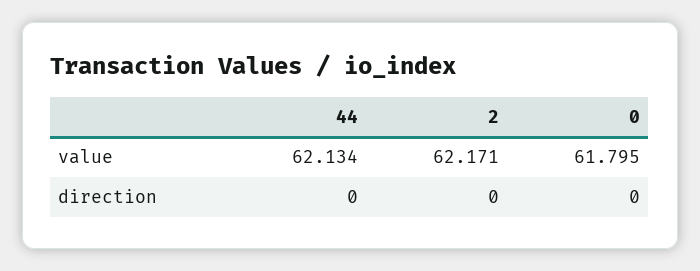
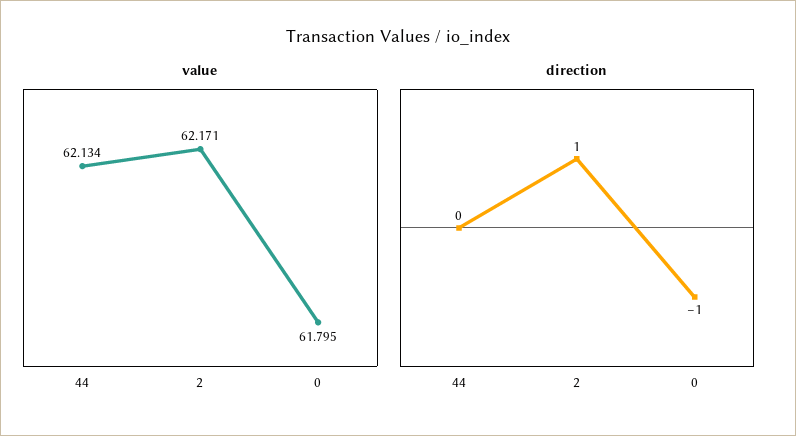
direction, 2: 0 -> 1
direction, 0: 0 -> -1

